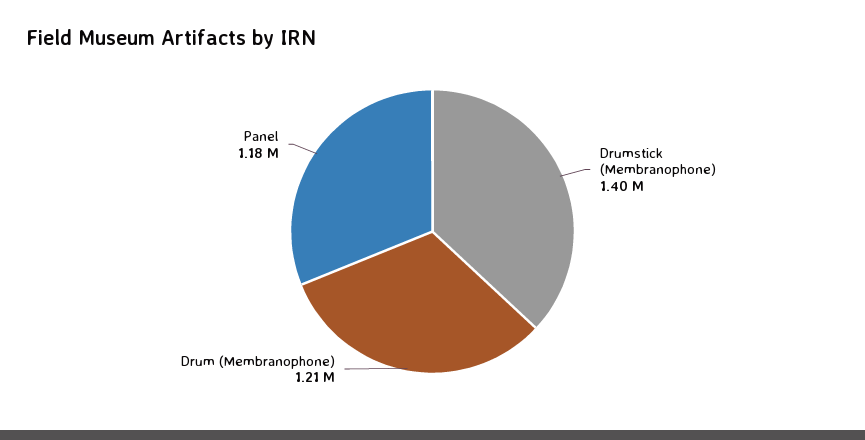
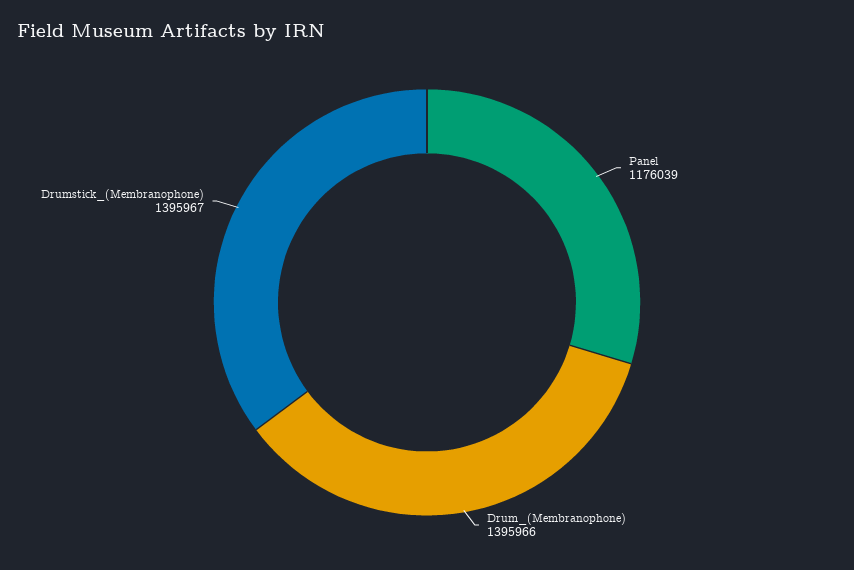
Drum (Membranophone): 1210000 -> 1395966

